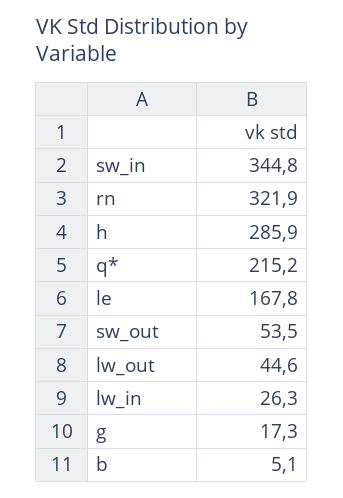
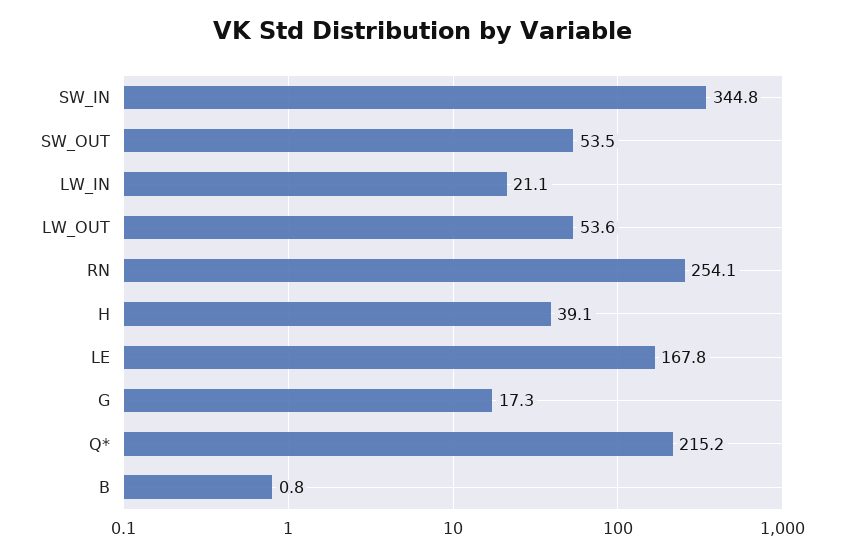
rn: 321.9 -> 254.1
h: 285.9 -> 39.1
lw_out: 44.6 -> 53.6
lw_in: 26.3 -> 21.1
b: 5.1 -> 0.8

